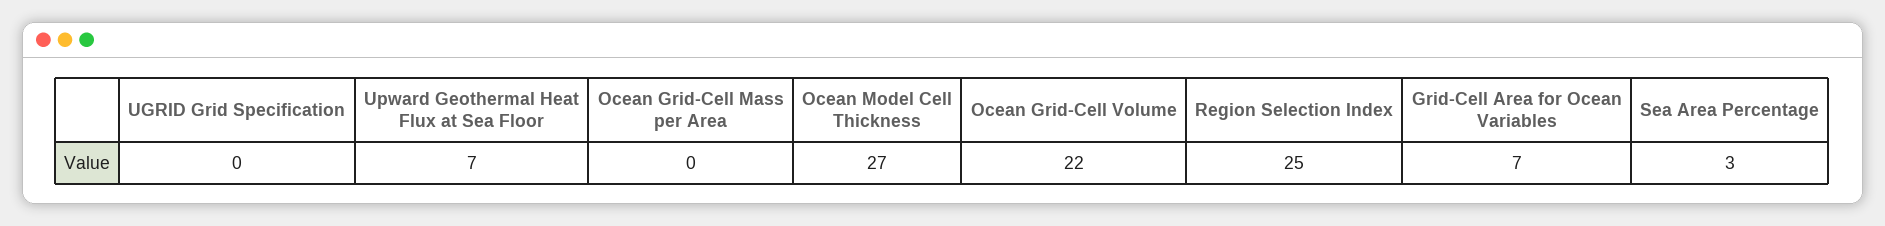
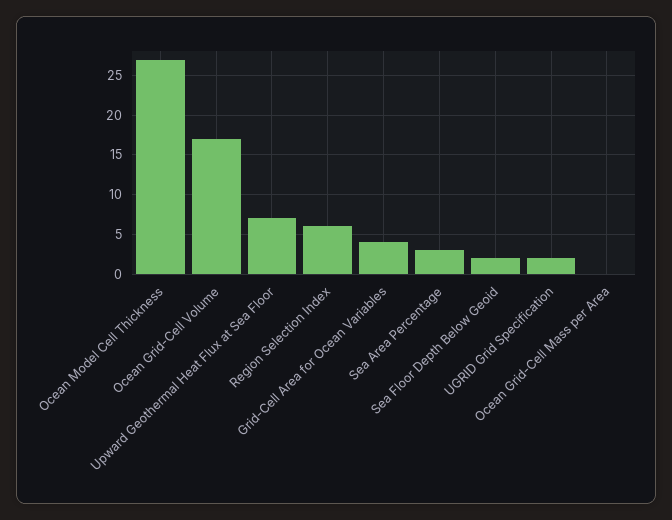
UGRID Grid Specification: 0 -> 2
Ocean Grid-Cell Volume: 22 -> 17
Region Selection Index: 25 -> 6
Grid-Cell Area for Ocean Variables: 7 -> 4
Sea Floor Depth Below Geoid: none -> 2

